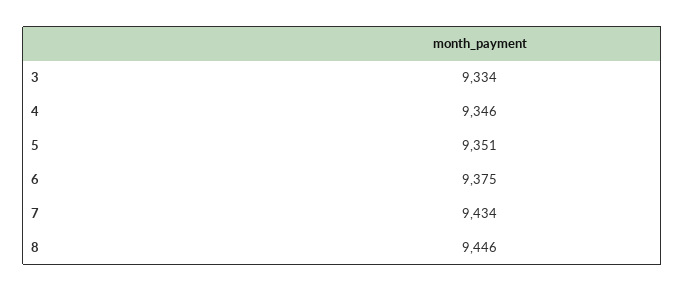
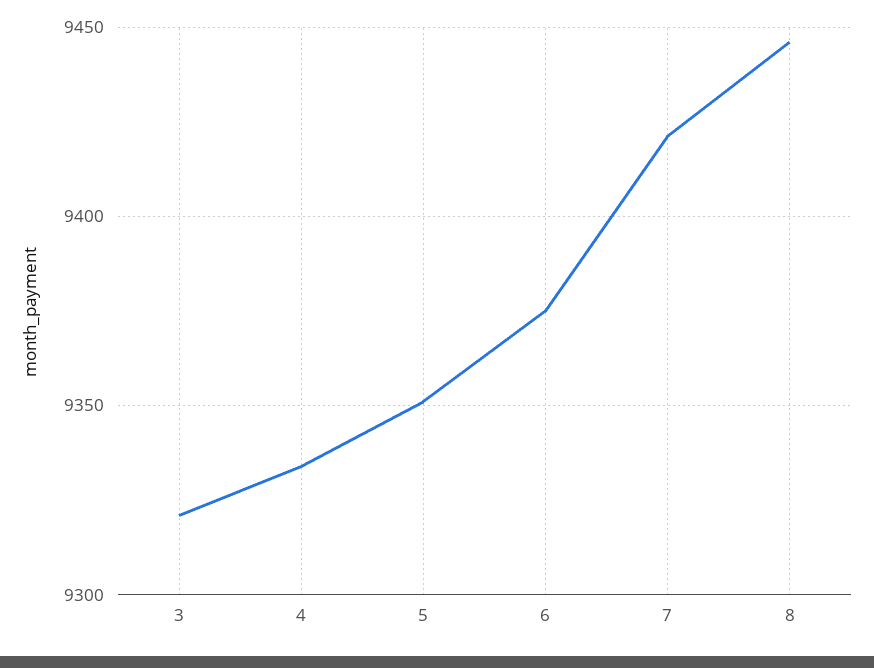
3: 9334 -> 9320
4: 9346 -> 9335
7: 9434 -> 9420

